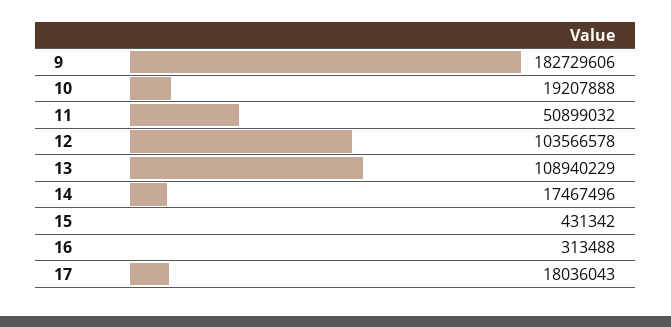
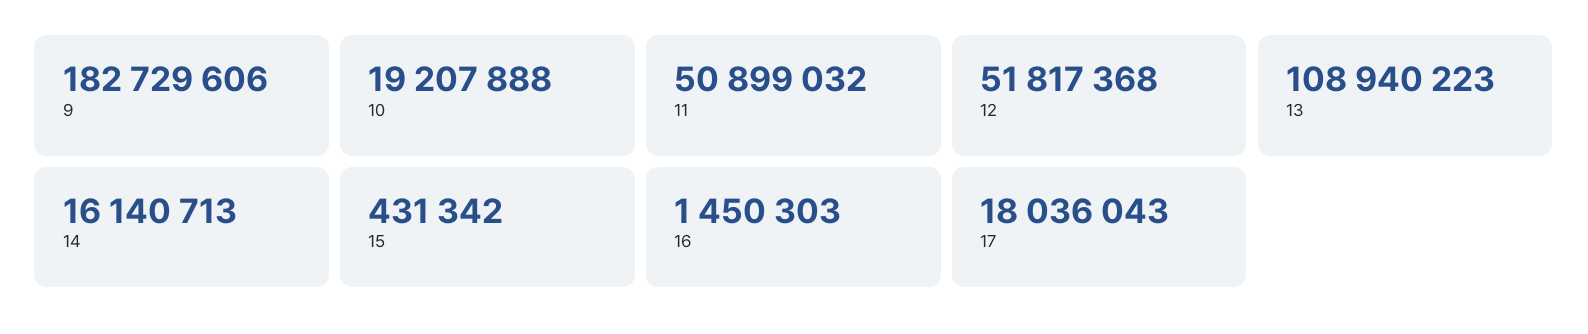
12: 103566578 -> 51817368
13: 108940229 -> 108940223
14: 17467496 -> 16140713
16: 313488 -> 1450303

